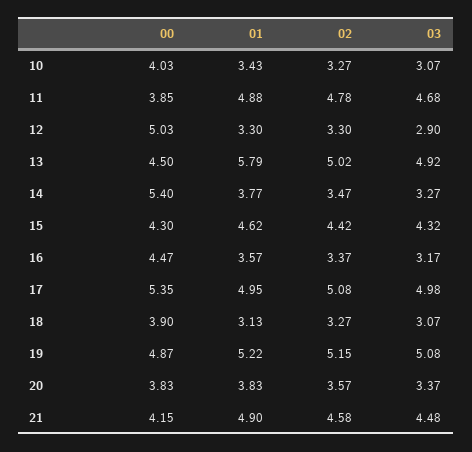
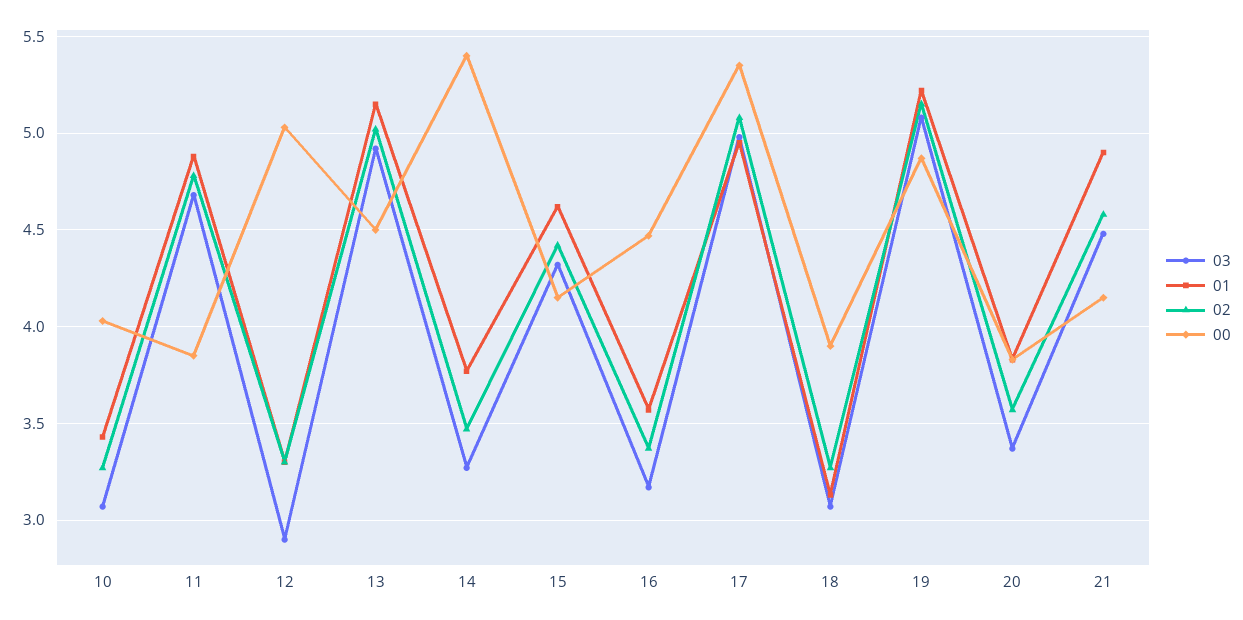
01, 13: 5.79 -> 5.15
00, 15: 4.3 -> 4.15

